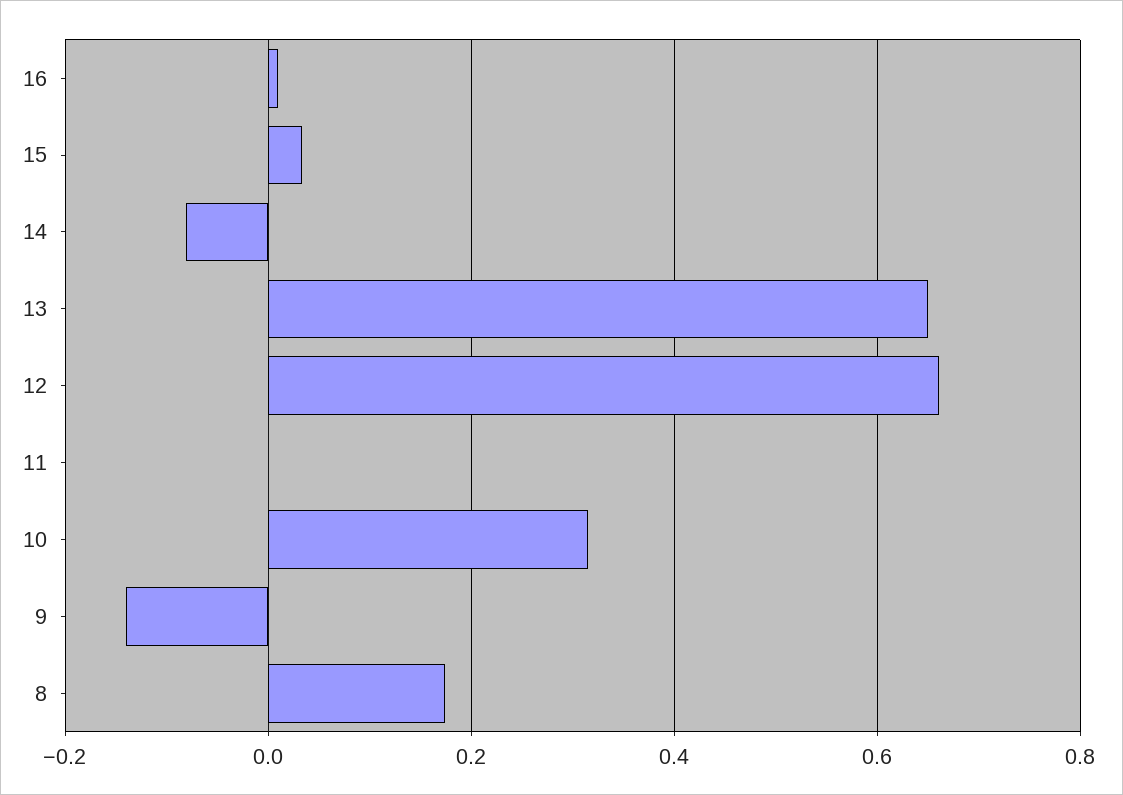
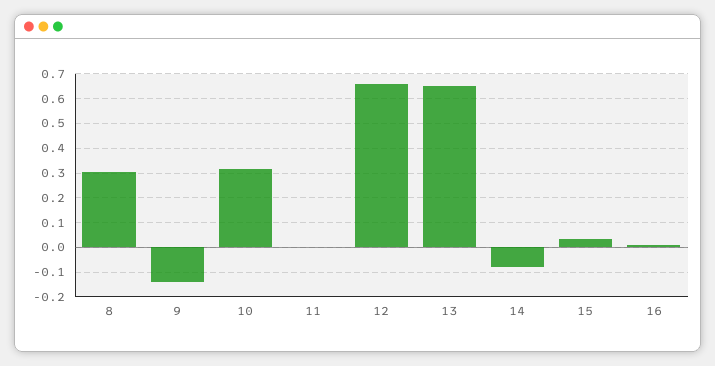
8: 0.18 -> 0.3

